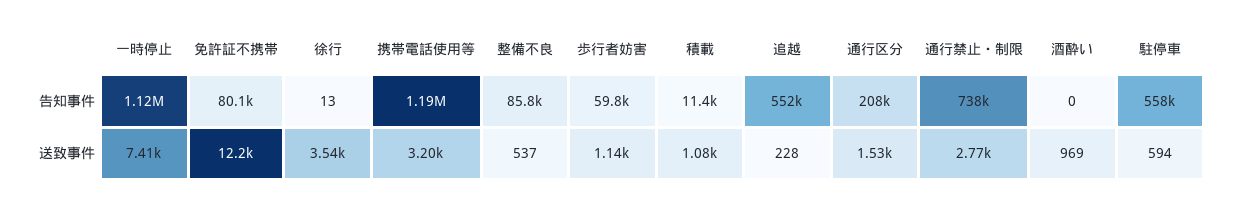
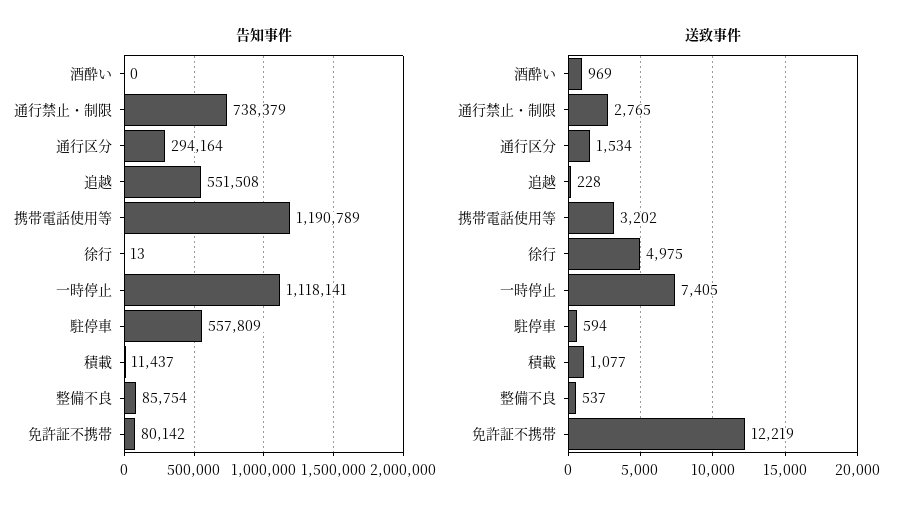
告知事件, 歩行者妨害: 59800 -> none
告知事件, 通行区分: 208000 -> 294164
送致事件, 徐行: 3540 -> 4975
送致事件, 歩行者妨害: 1140 -> none

